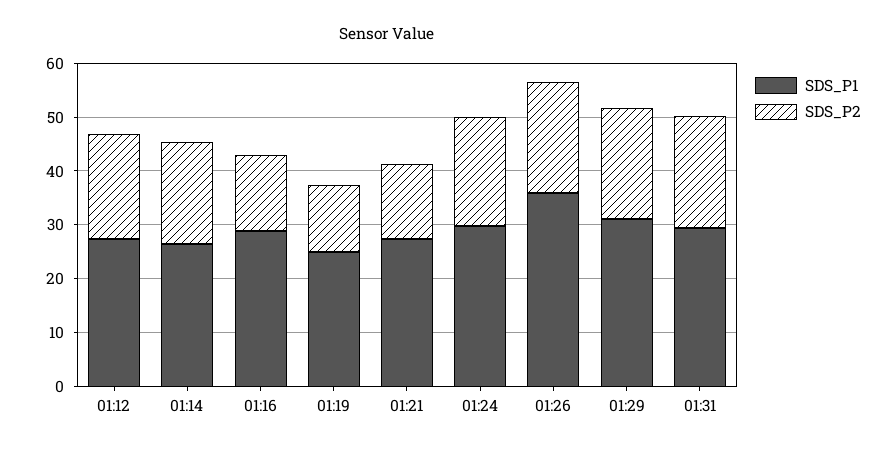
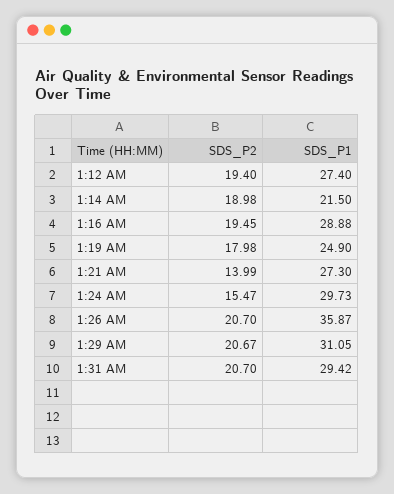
SDS_P1, 01:14: 26 -> 21.5
SDS_P2, 01:16: 14 -> 19.45
SDS_P2, 01:19: 12 -> 17.98
SDS_P2, 01:24: 20 -> 15.47

